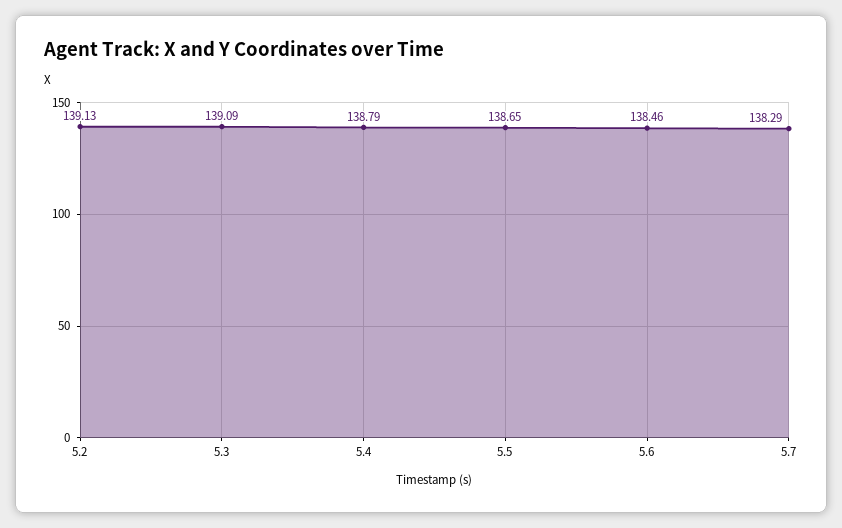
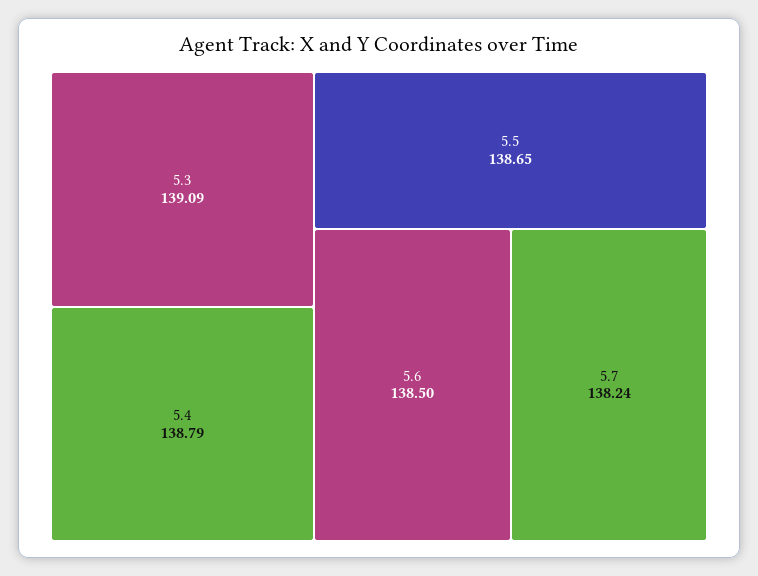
5.2: 139.13 -> none
5.6: 138.46 -> 138.5
5.7: 138.29 -> 138.24

